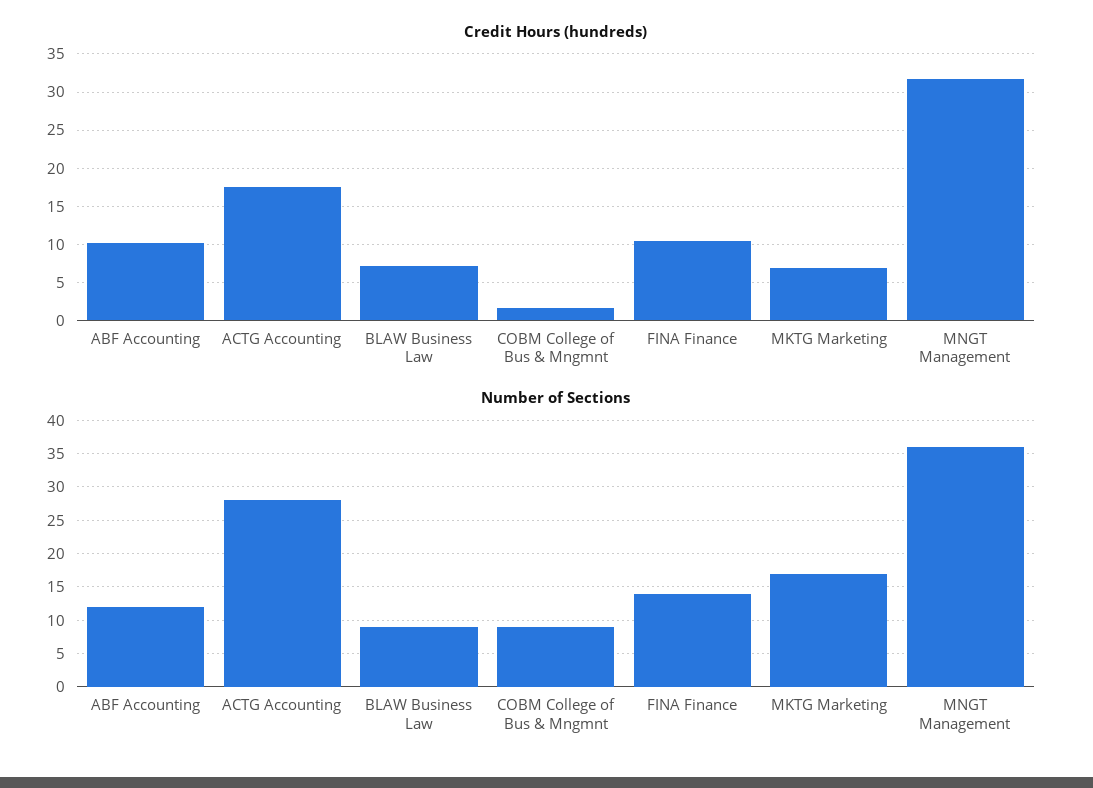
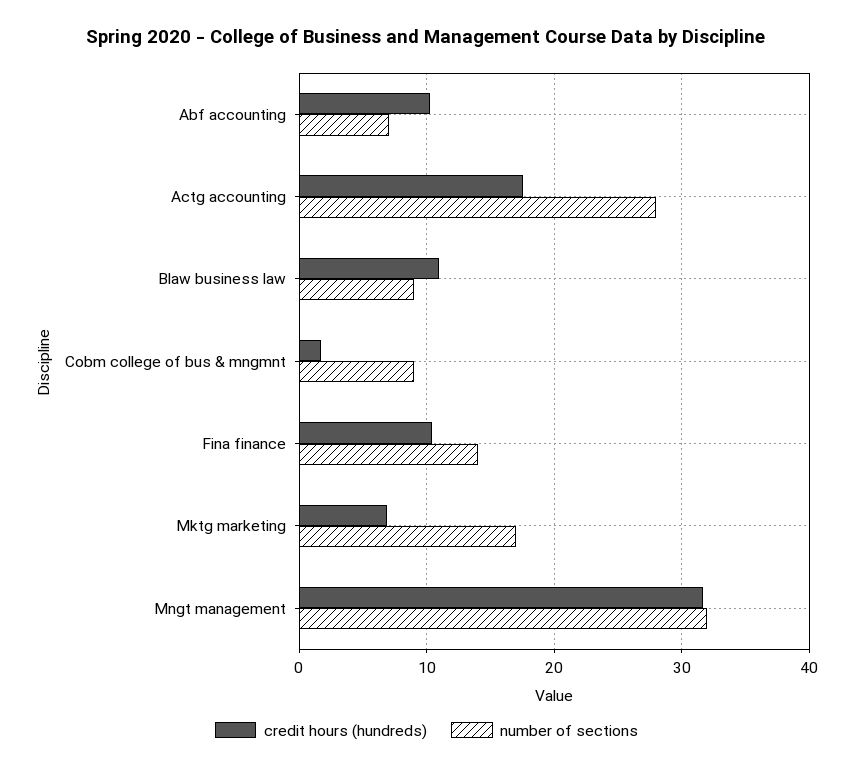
Credit Hours (hundreds), BLAW Business Law: 7 -> 11
Number of Sections, ABF Accounting: 12 -> 7
Number of Sections, MNGT Management: 36 -> 32

